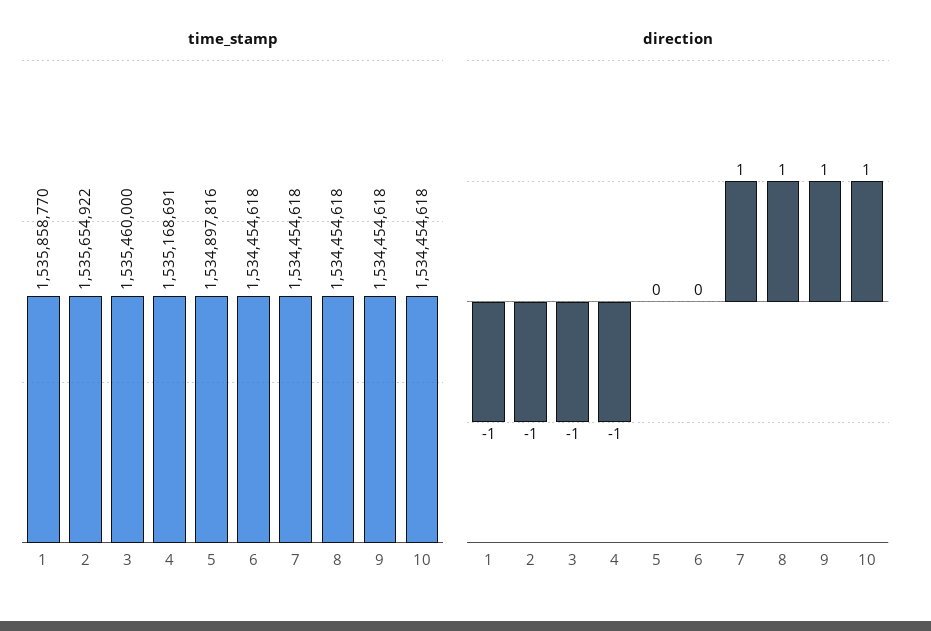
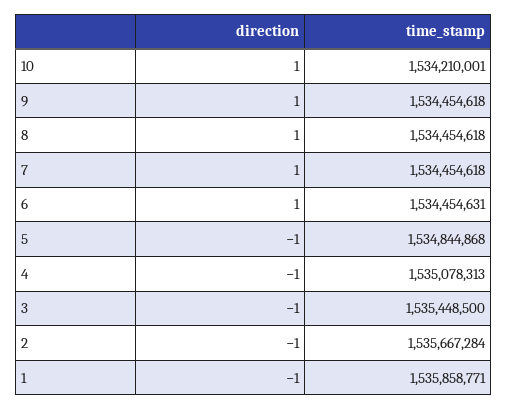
time_stamp, 1: 1535858770 -> 1535858771
time_stamp, 2: 1535654922 -> 1535667284
time_stamp, 3: 1535460000 -> 1535448500
time_stamp, 4: 1535168691 -> 1535078313
time_stamp, 5: 1534897816 -> 1534844868
time_stamp, 6: 1534454618 -> 1534454631
time_stamp, 10: 1534454618 -> 1534210001
direction, 5: 0 -> -1
direction, 6: 0 -> 1

